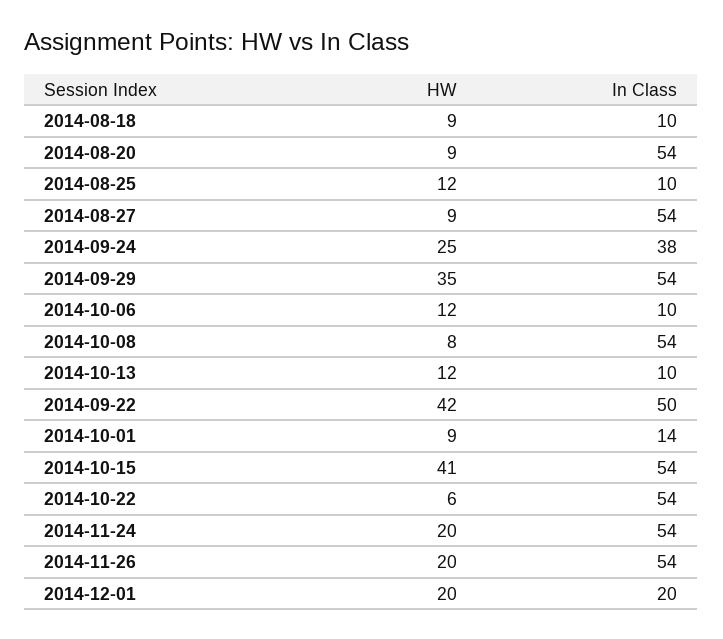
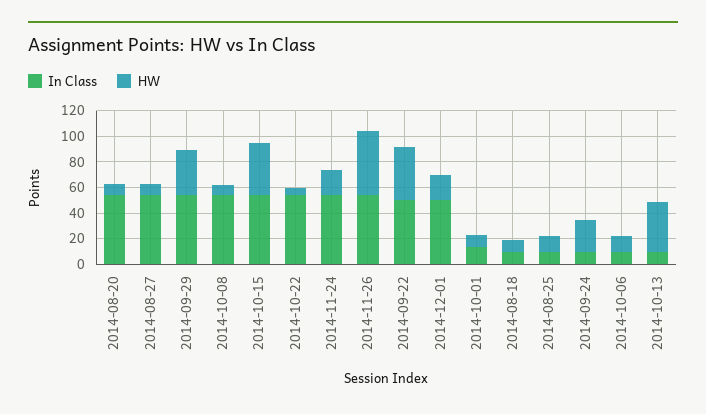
In Class, 2014-09-24: 38 -> 10
HW, 2014-10-13: 12 -> 40
HW, 2014-11-26: 20 -> 50
In Class, 2014-12-01: 20 -> 50

